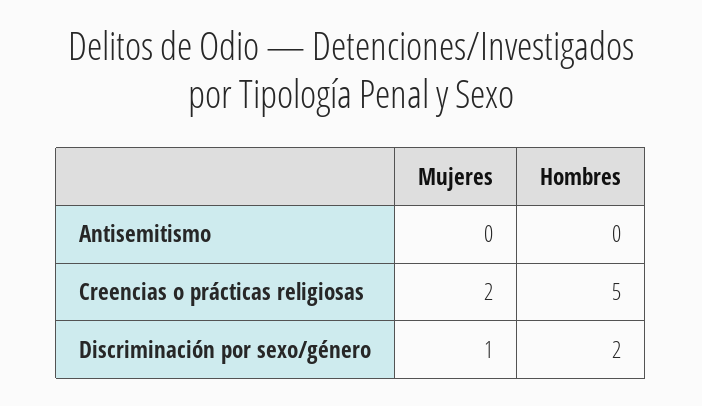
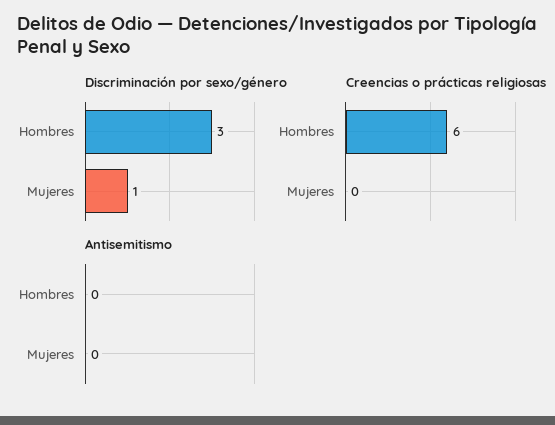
Creencias o prácticas religiosas, Mujeres: 2 -> 0
Creencias o prácticas religiosas, Hombres: 5 -> 6
Discriminación por sexo/género, Hombres: 2 -> 3

